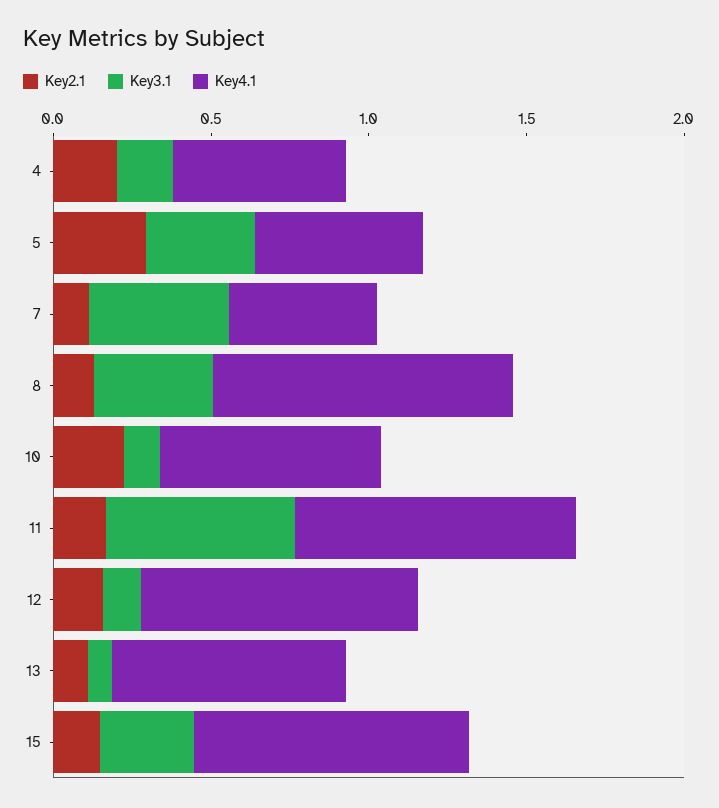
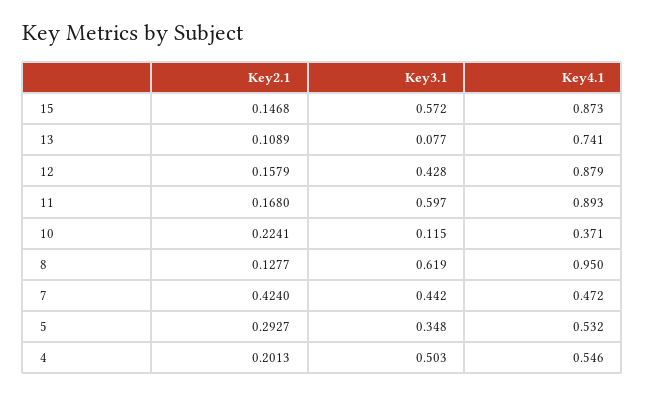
Key3.1, 4: 0.2 -> 0.503
Key2.1, 7: 0.1 -> 0.424
Key3.1, 8: 0.4 -> 0.619
Key4.1, 10: 0.7 -> 0.371
Key3.1, 12: 0.1 -> 0.428
Key3.1, 15: 0.3 -> 0.572

